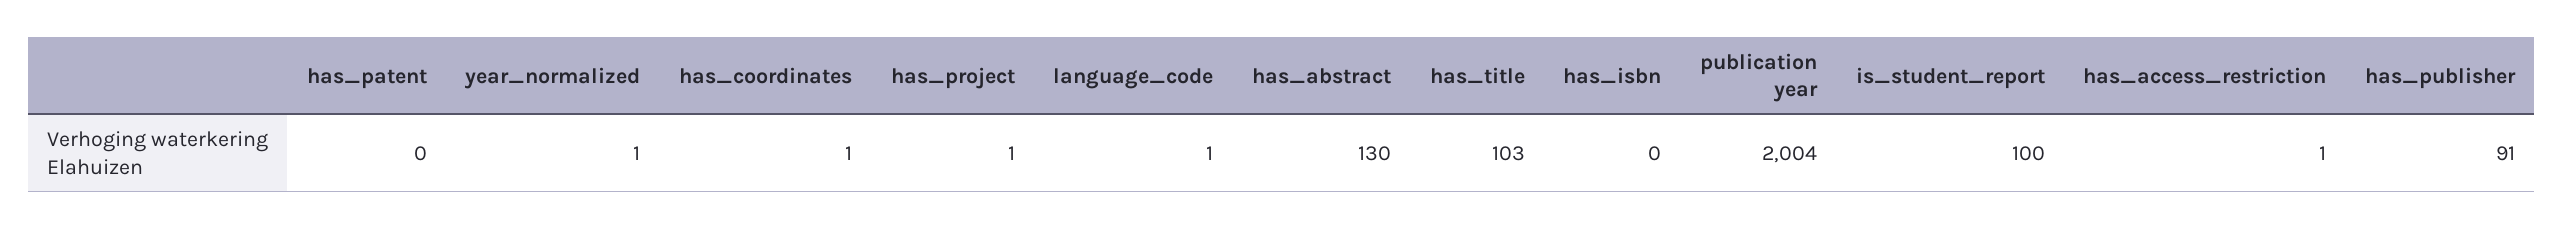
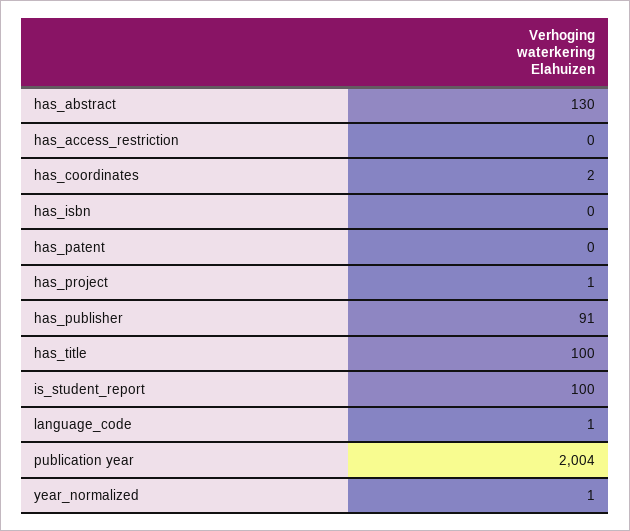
has_coordinates: 1 -> 2
has_title: 103 -> 100
has_access_restriction: 1 -> 0

